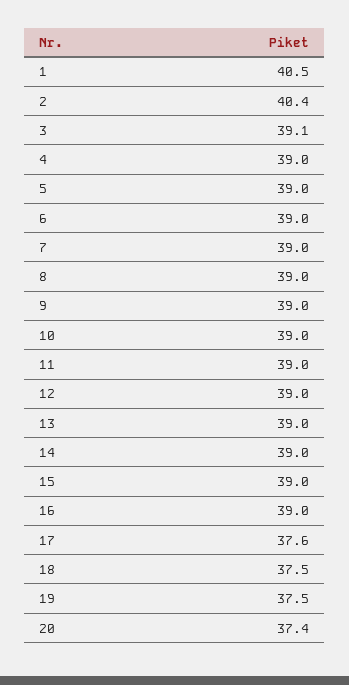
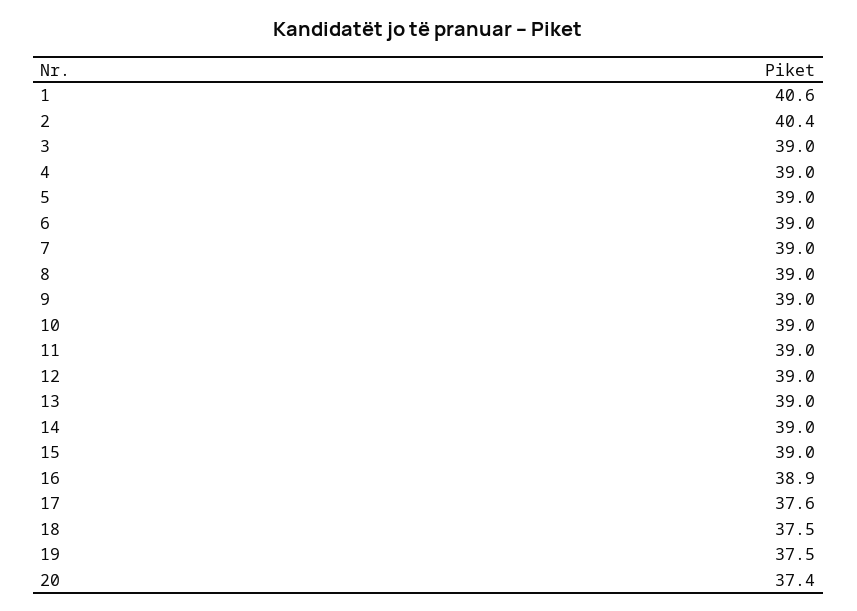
1: 40.5 -> 40.6
3: 39.1 -> 39
16: 39 -> 38.9

